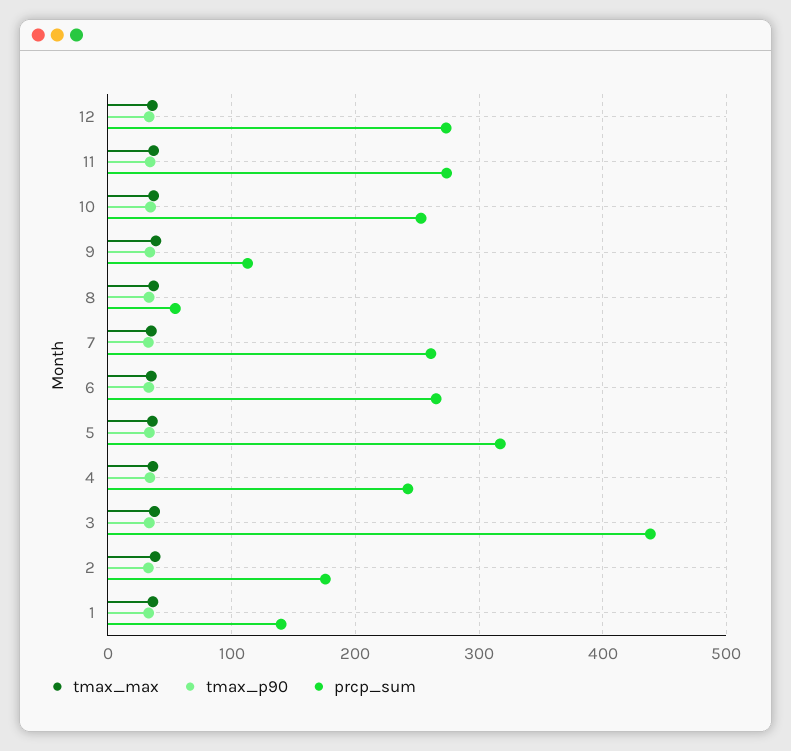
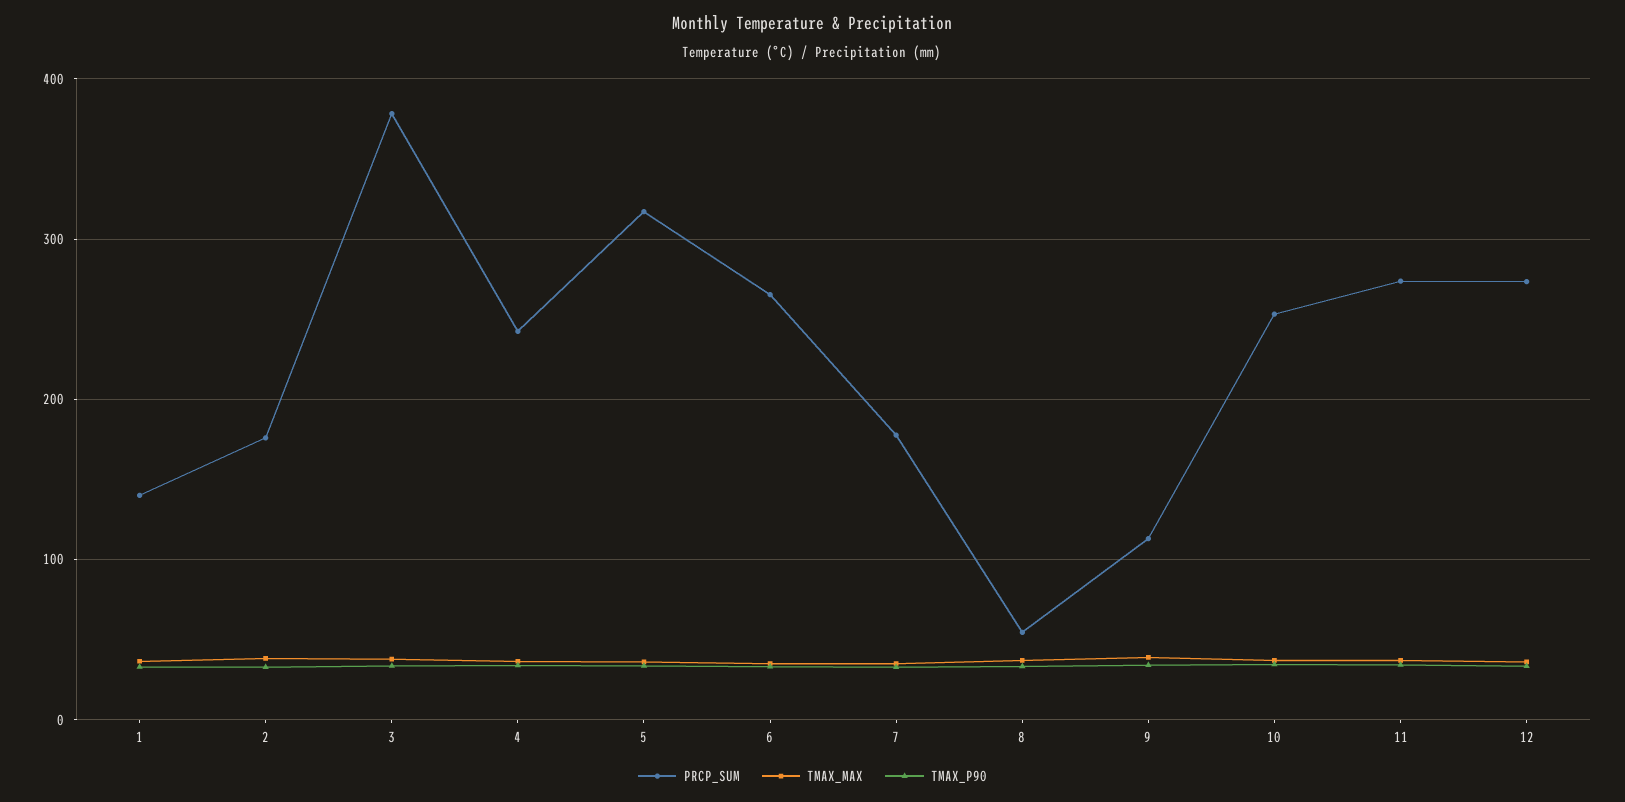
prcp_sum, 7: 260 -> 180
prcp_sum, 3: 440 -> 380

